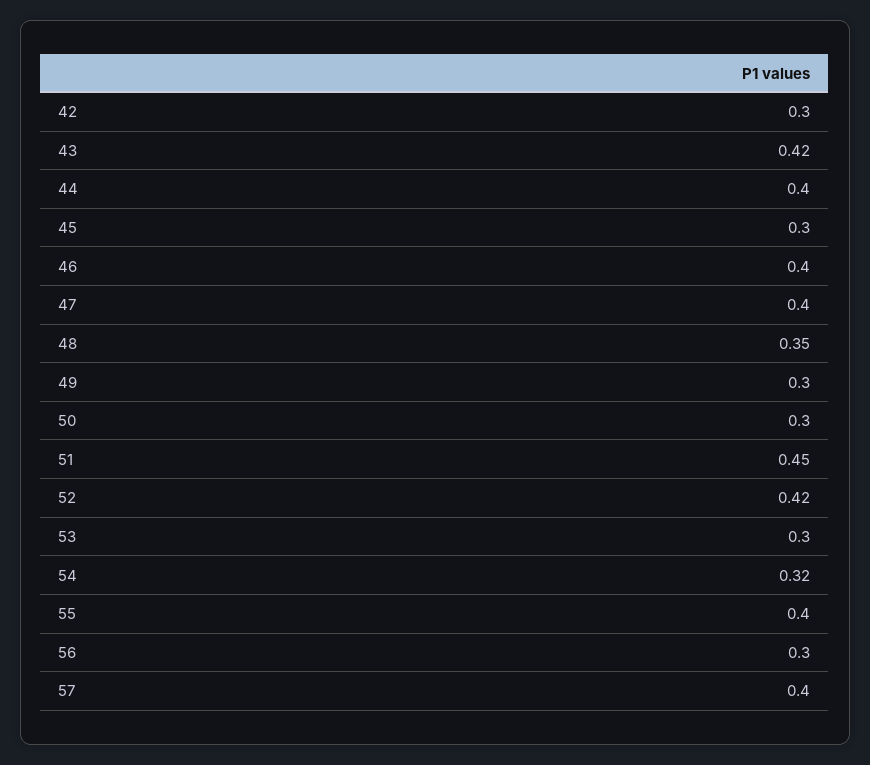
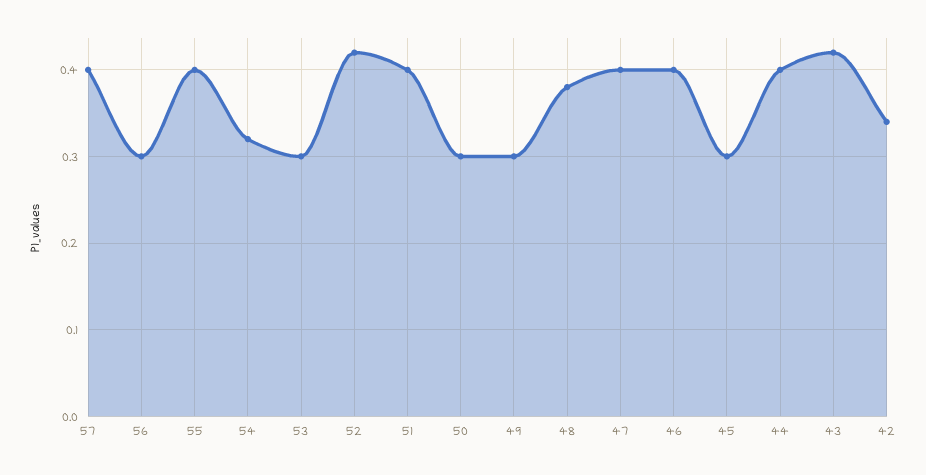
42: 0.3 -> 0.34
48: 0.35 -> 0.38
51: 0.45 -> 0.4

